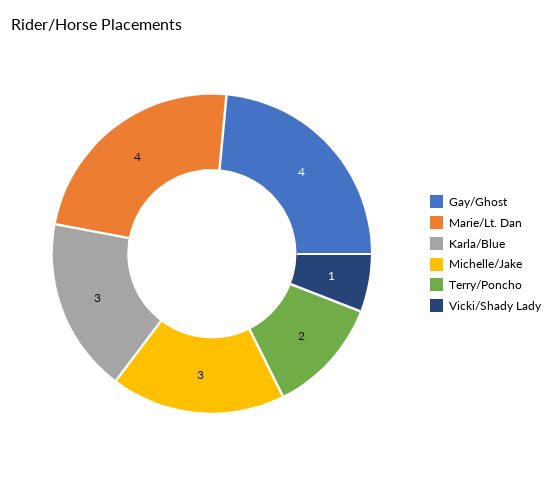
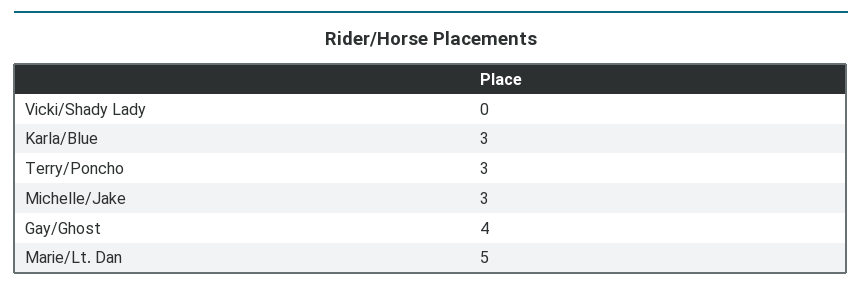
Marie/Lt. Dan: 4 -> 5
Terry/Poncho: 2 -> 3
Vicki/Shady Lady: 1 -> 0

